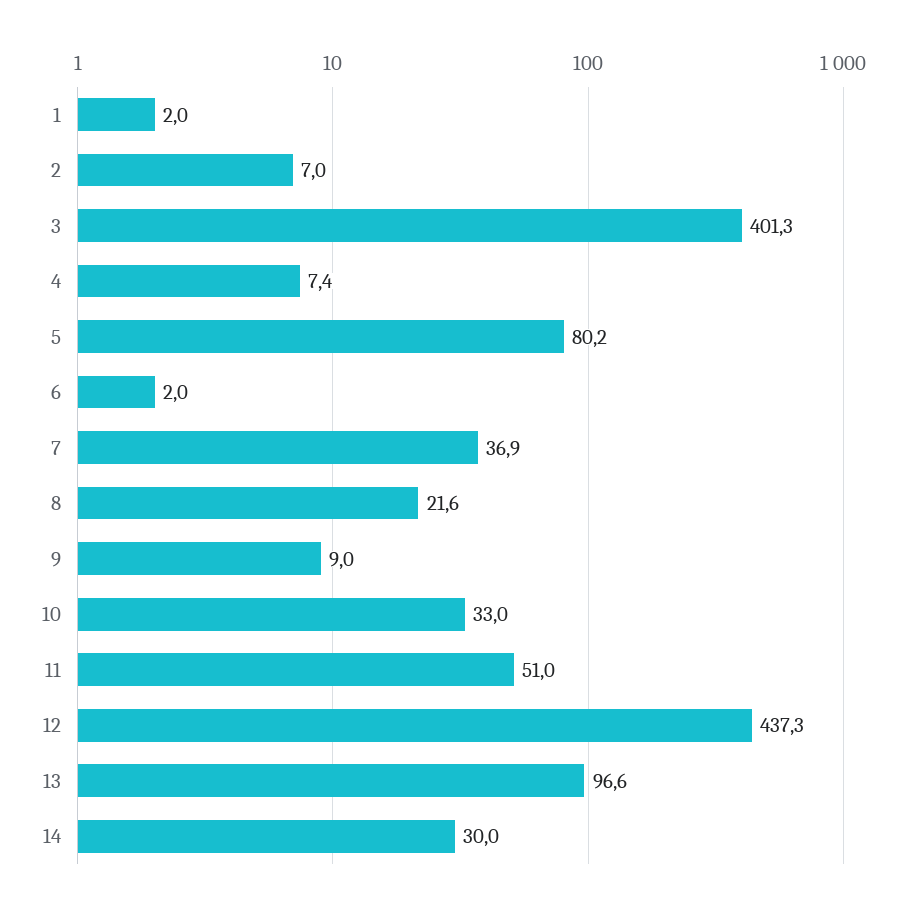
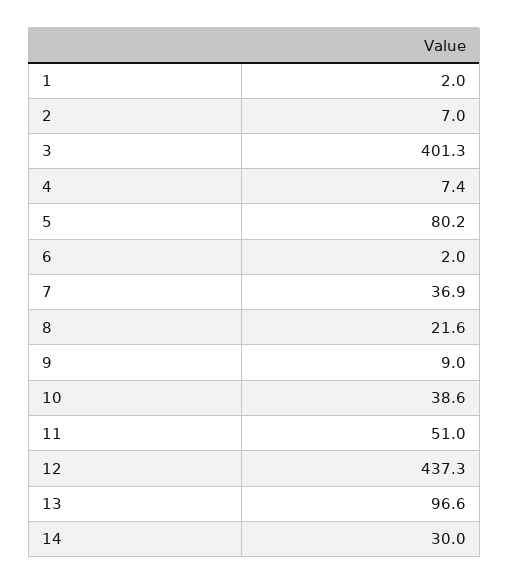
10: 33 -> 38.6

